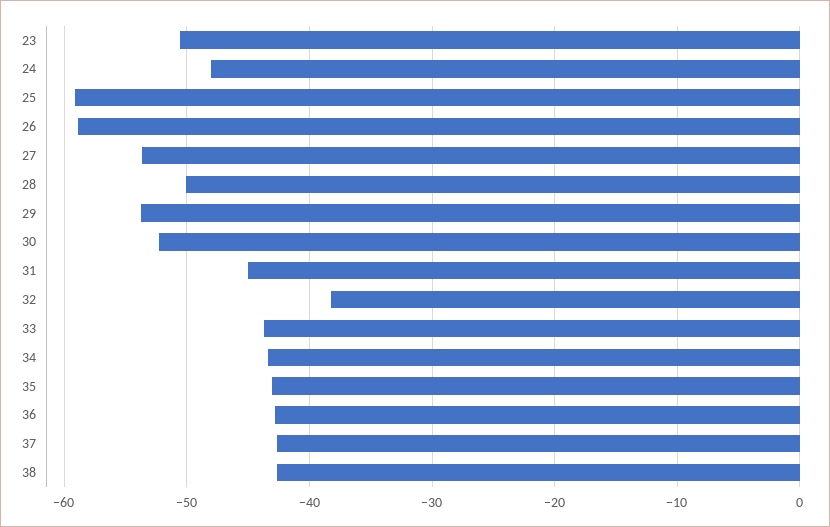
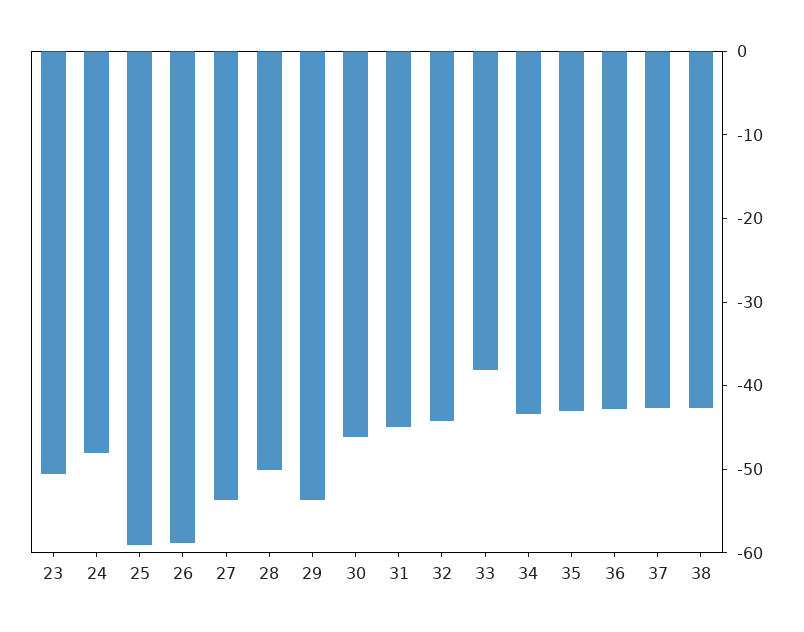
30: -52 -> -46
32: -38 -> -44
33: -44 -> -38

